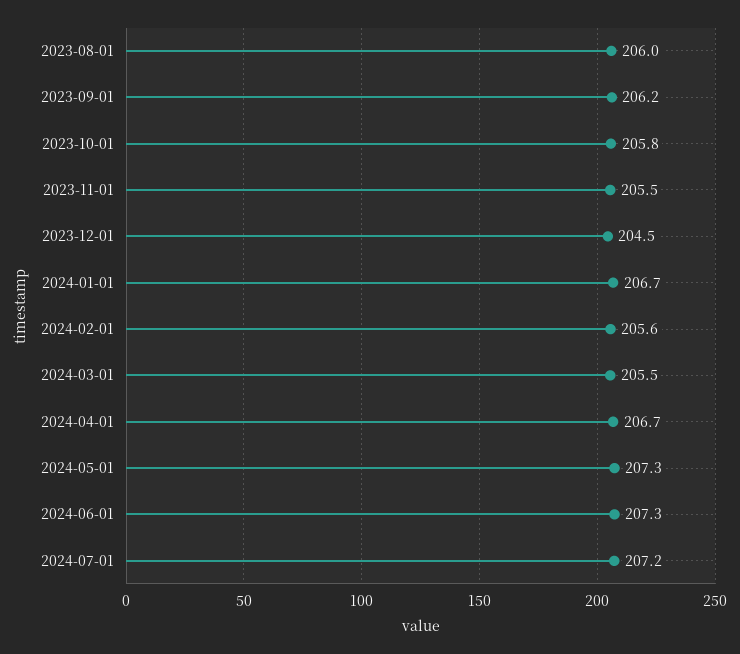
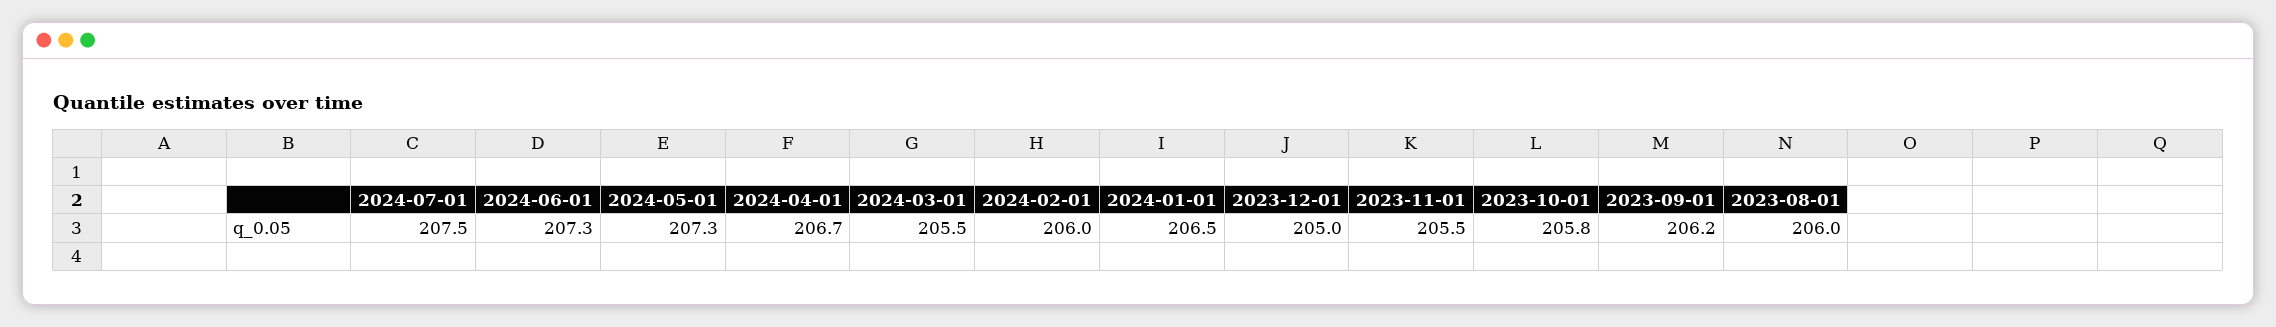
2023-12-01: 204.5 -> 205
2024-01-01: 206.7 -> 206.5
2024-02-01: 205.6 -> 206
2024-07-01: 207.2 -> 207.5

